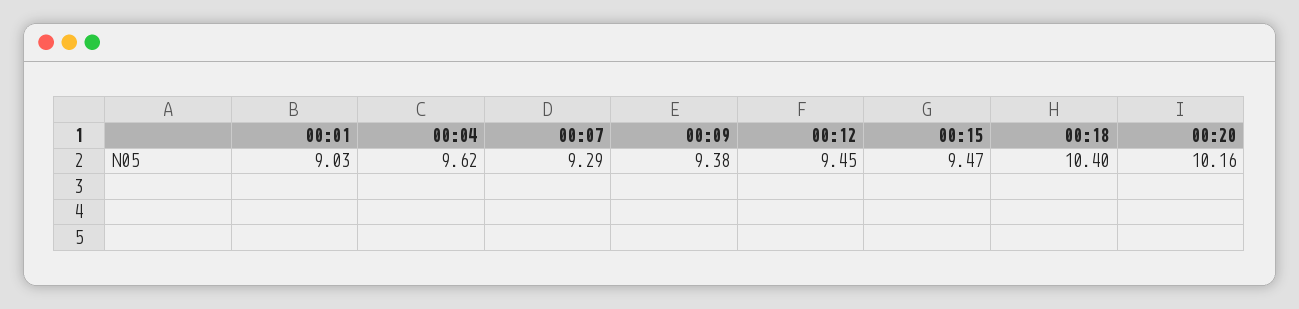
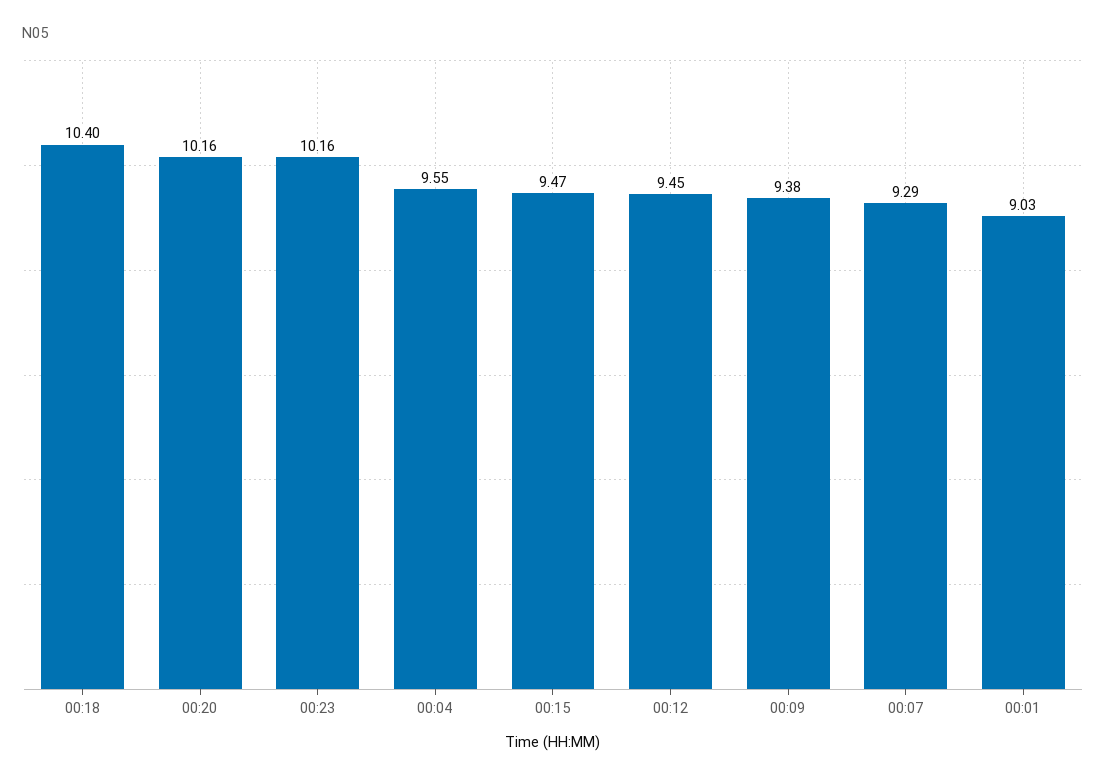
00:04: 9.62 -> 9.55
00:23: none -> 10.16

